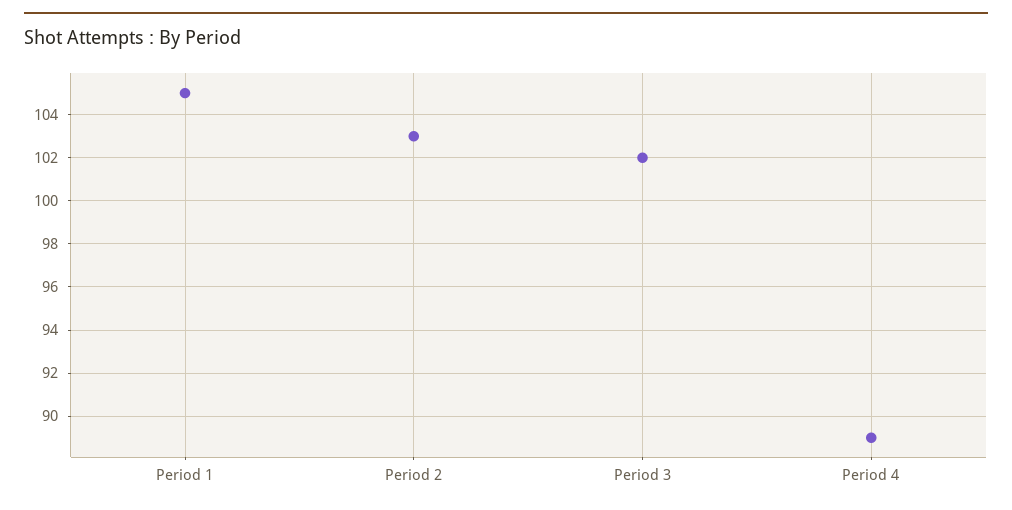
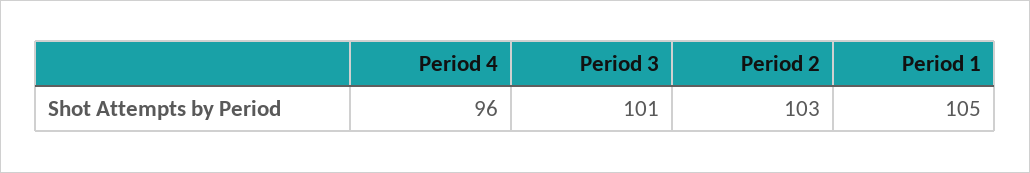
Period 3: 102 -> 101
Period 4: 89 -> 96

